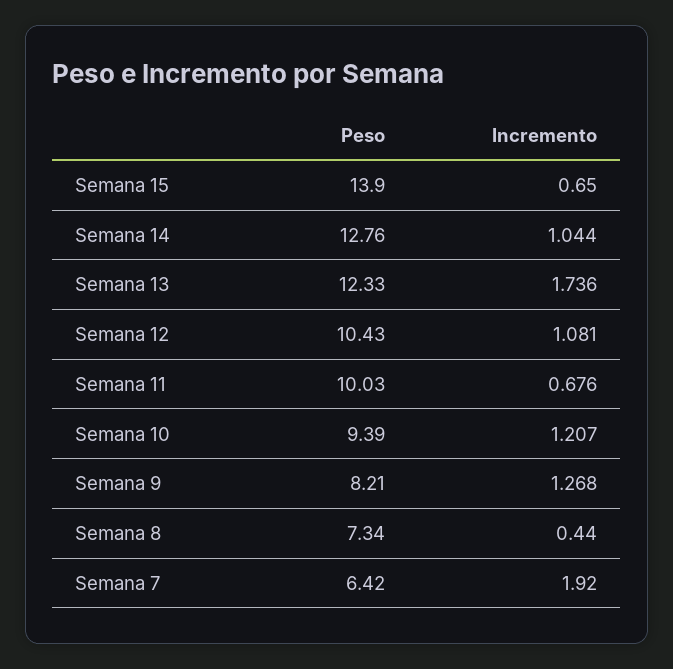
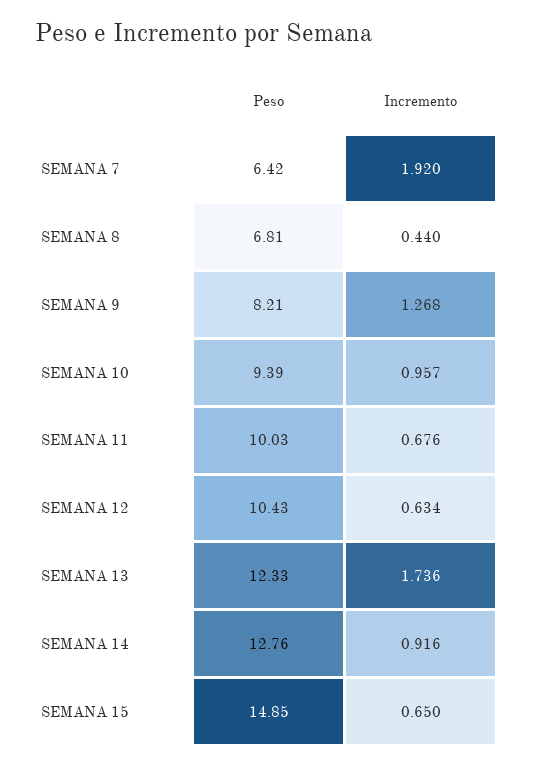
Peso, Semana 15: 13.9 -> 14.85
Incremento, Semana 14: 1.044 -> 0.916
Incremento, Semana 12: 1.081 -> 0.634
Incremento, Semana 10: 1.207 -> 0.957
Peso, Semana 8: 7.34 -> 6.81

